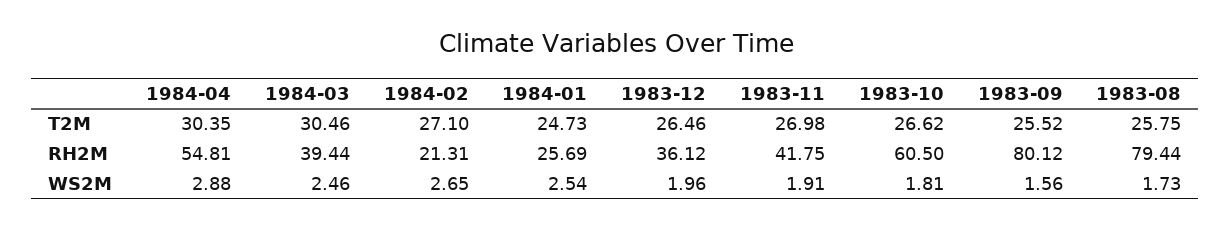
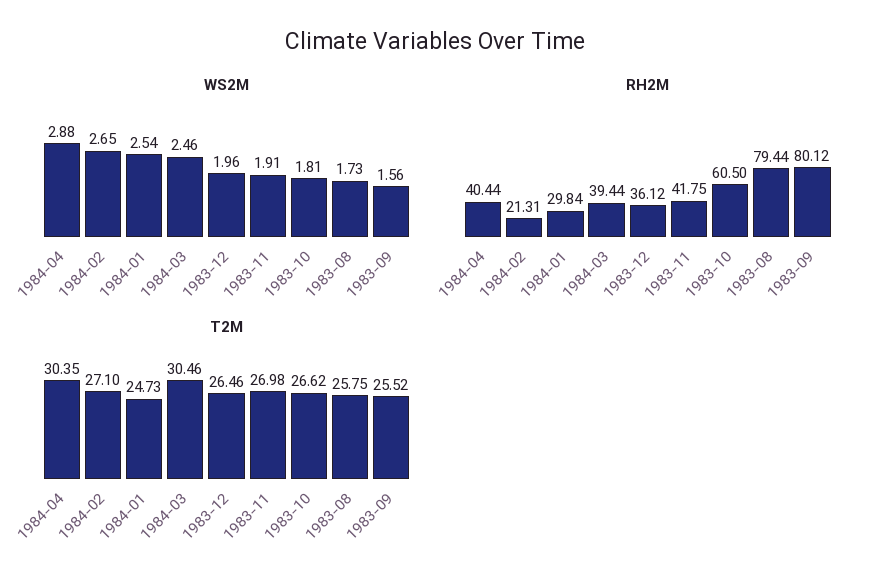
RH2M, 1984-04: 54.81 -> 40.44
RH2M, 1984-01: 25.69 -> 29.84

